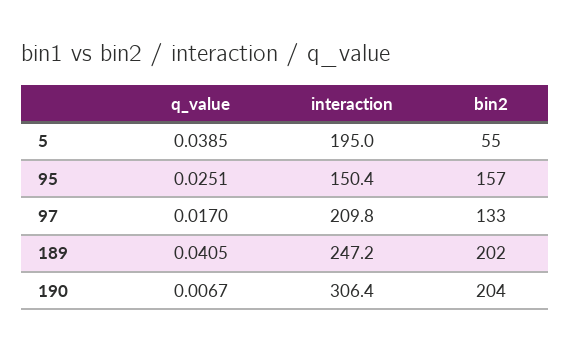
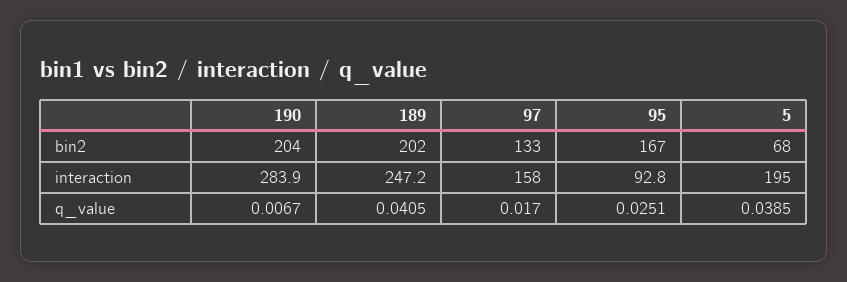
bin2, 5: 55 -> 68
interaction, 95: 150.4 -> 92.8
bin2, 95: 157 -> 167
interaction, 97: 209.8 -> 158
interaction, 190: 306.4 -> 283.9

